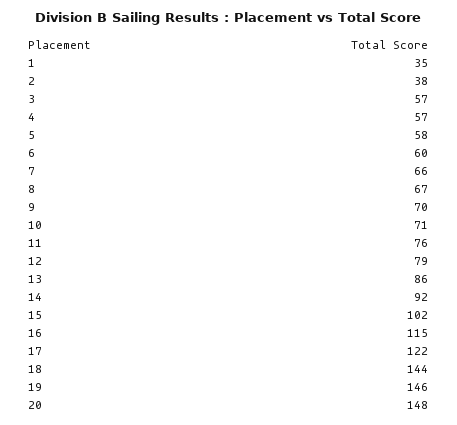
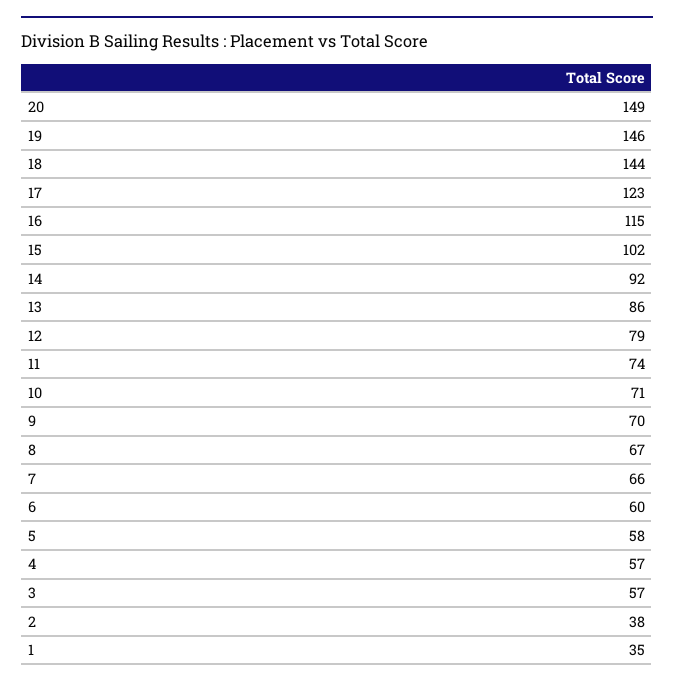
11: 76 -> 74
17: 122 -> 123
20: 148 -> 149

